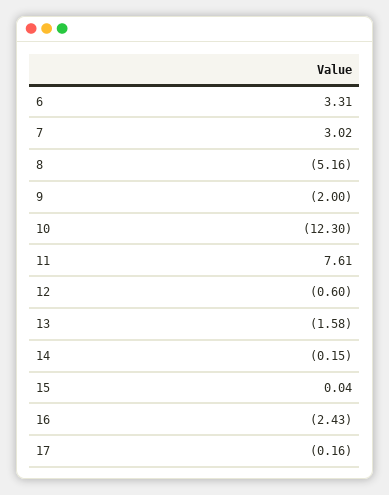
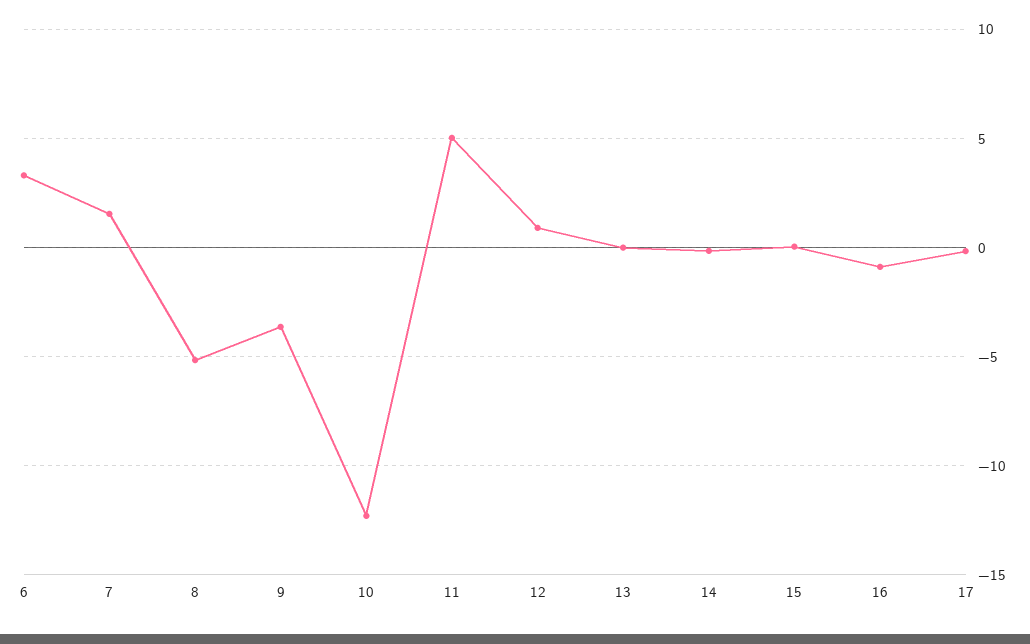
7: 3.02 -> 1.5
9: -2 -> -3.5
11: 7.61 -> 5
12: -0.6 -> 1
13: -1.58 -> 0
16: -2.43 -> -1

